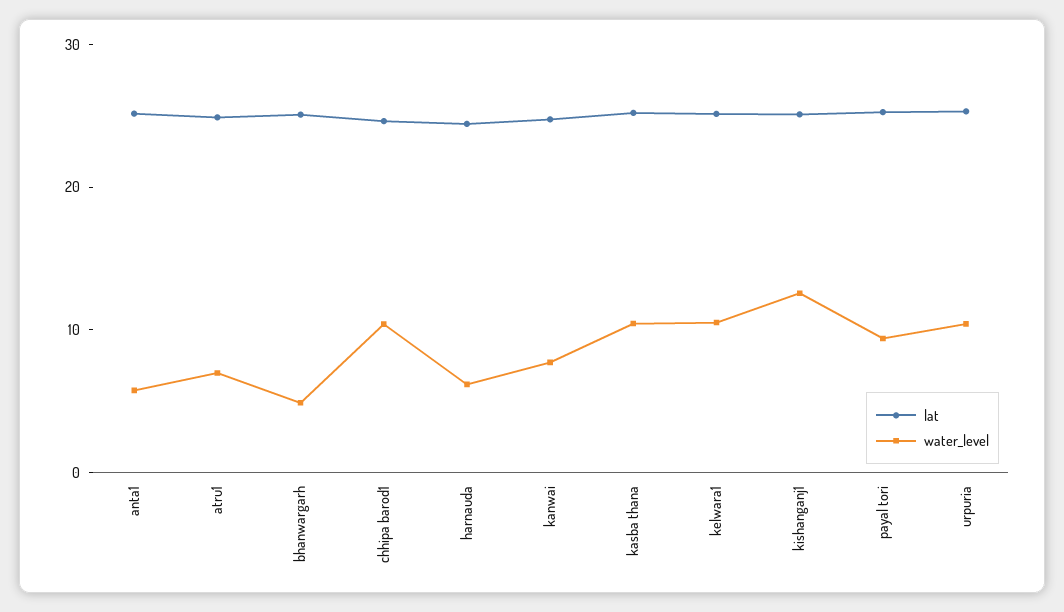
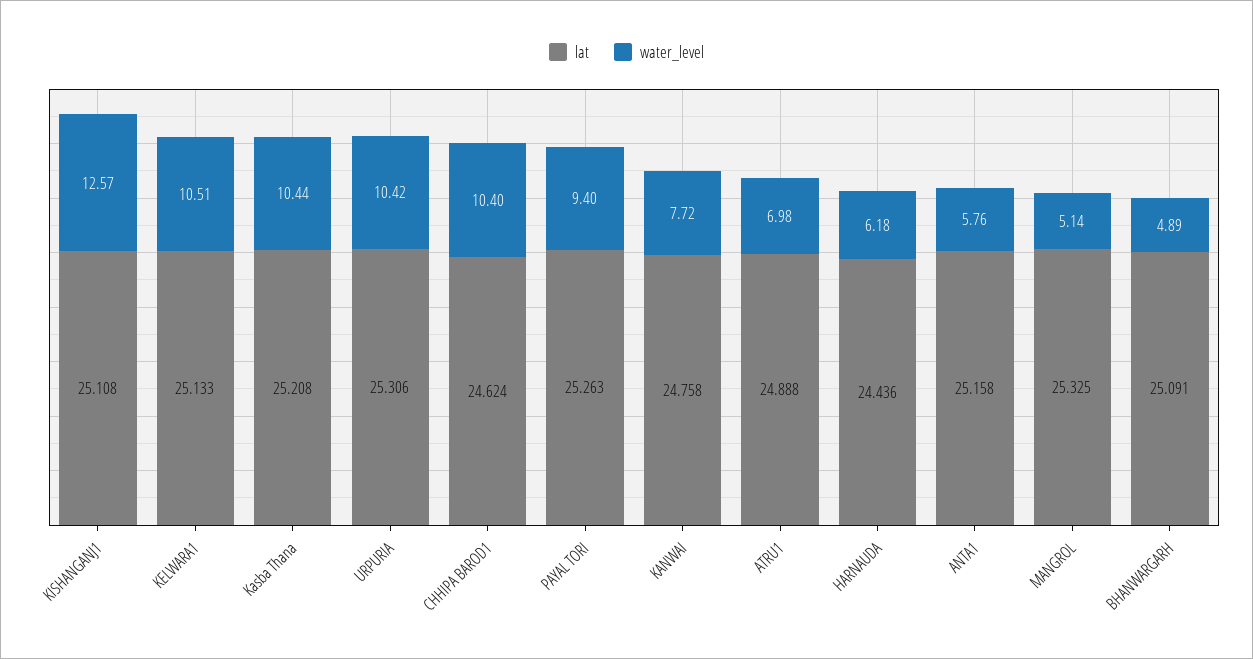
lat, MANGROL: none -> 25.325
water_level, MANGROL: none -> 5.14

